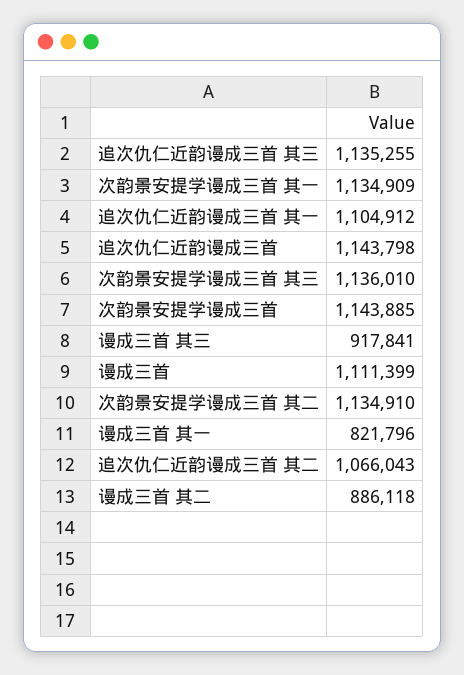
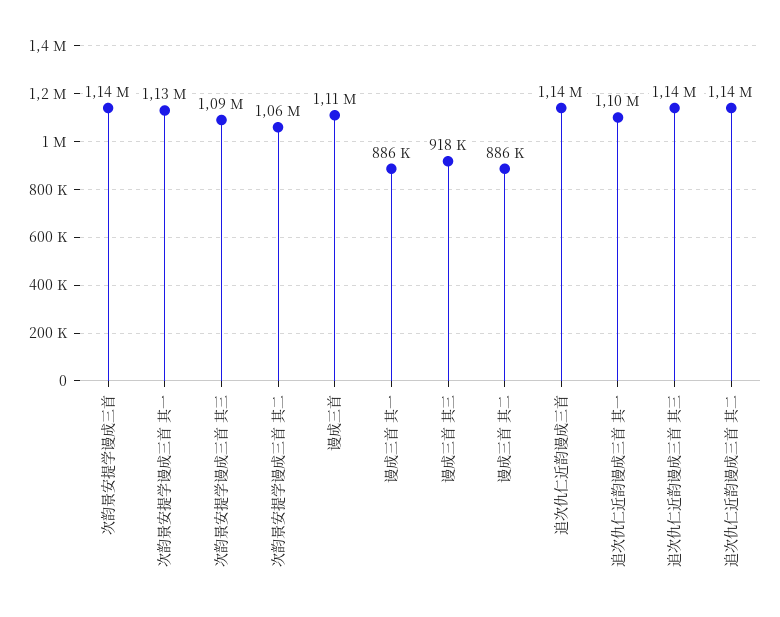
次韵景安提学谩成三首 其三: 1136010 -> 1090000
次韵景安提学谩成三首 其二: 1134910 -> 1060000
谩成三首 其一: 821796 -> 886000
追次仇仁近韵谩成三首 其二: 1066043 -> 1140000

